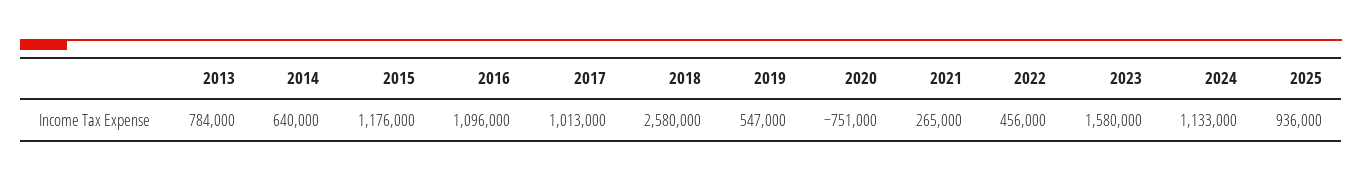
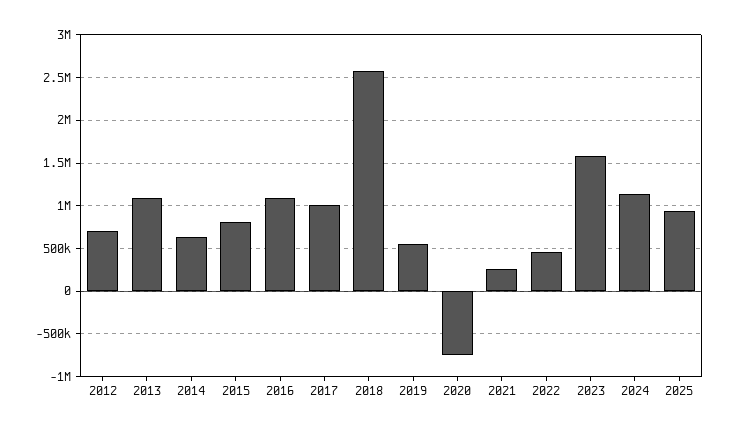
2013: 784000 -> 1100000
2015: 1176000 -> 800000
2012: none -> 700000

